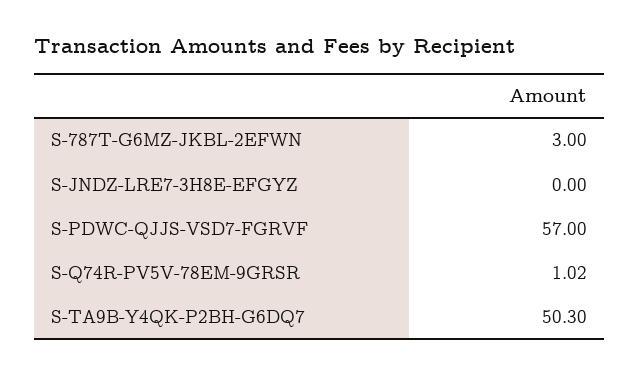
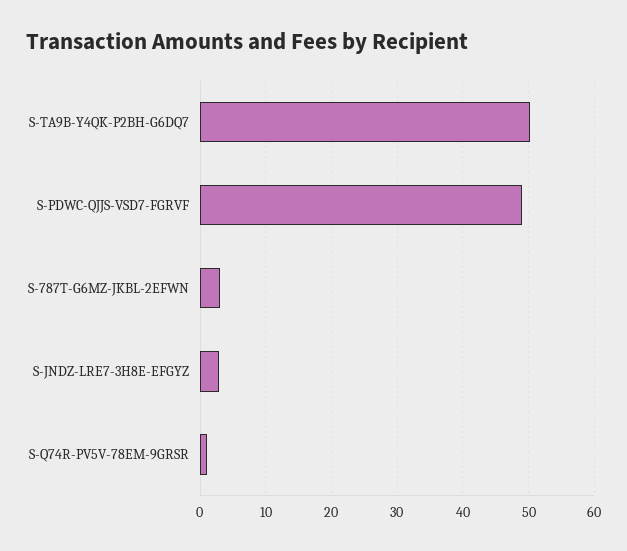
S-JNDZ-LRE7-3H8E-EFGYZ: 0 -> 3
S-PDWC-QJJS-VSD7-FGRVF: 57 -> 49

